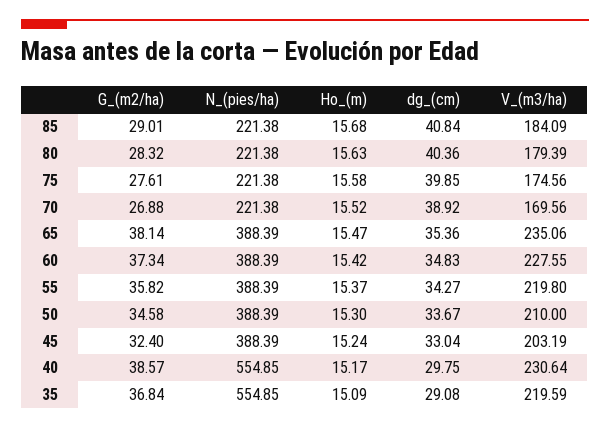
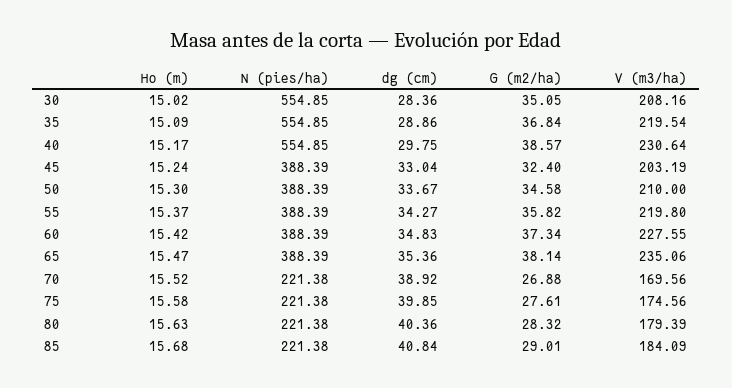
dg_(cm), 35: 29.08 -> 28.86
V_(m3/ha), 35: 219.59 -> 219.54
Ho_(m), 30: none -> 15.02
N_(pies/ha), 30: none -> 554.85
dg_(cm), 30: none -> 28.36
G_(m2/ha), 30: none -> 35.05
V_(m3/ha), 30: none -> 208.16

